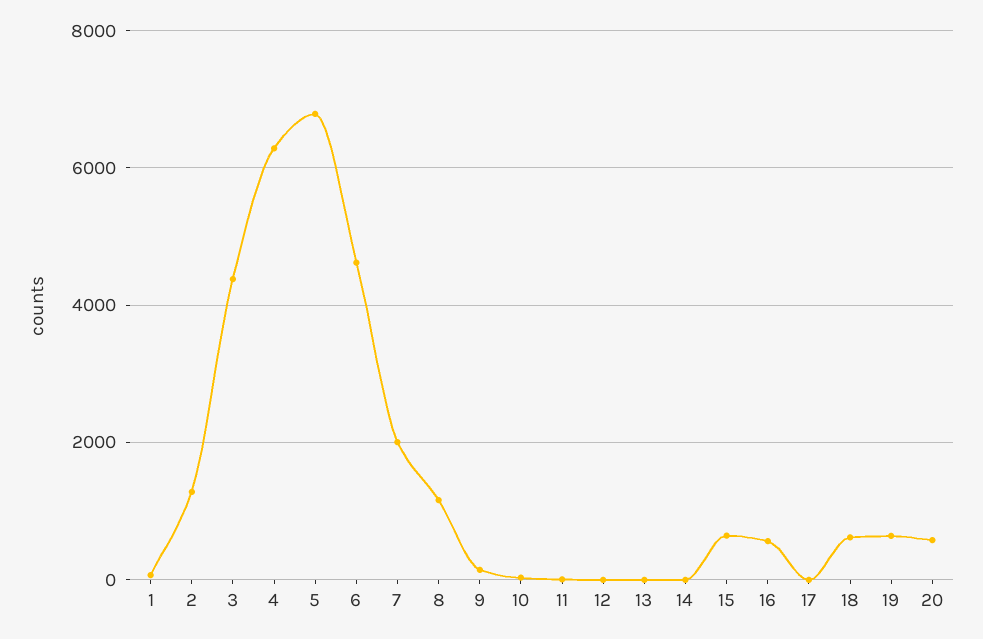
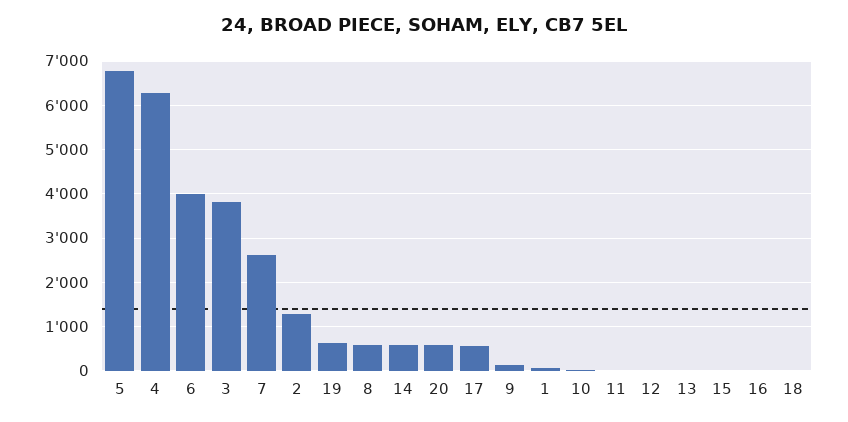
3: 4400 -> 3800
6: 4600 -> 4000
7: 2000 -> 2600
8: 1200 -> 600
14: 0 -> 600
15: 600 -> 0
16: 600 -> 0
17: 0 -> 600
18: 600 -> 0

